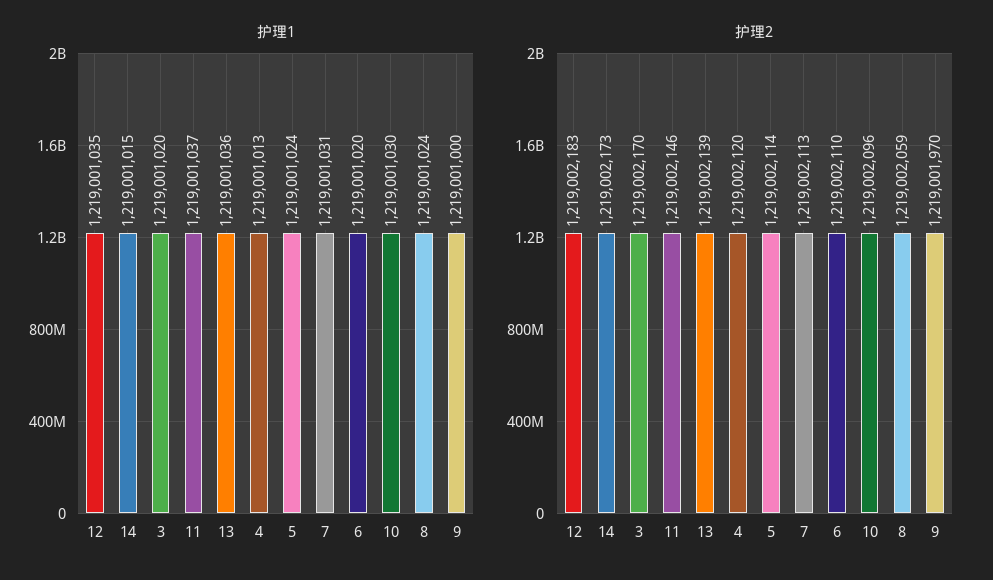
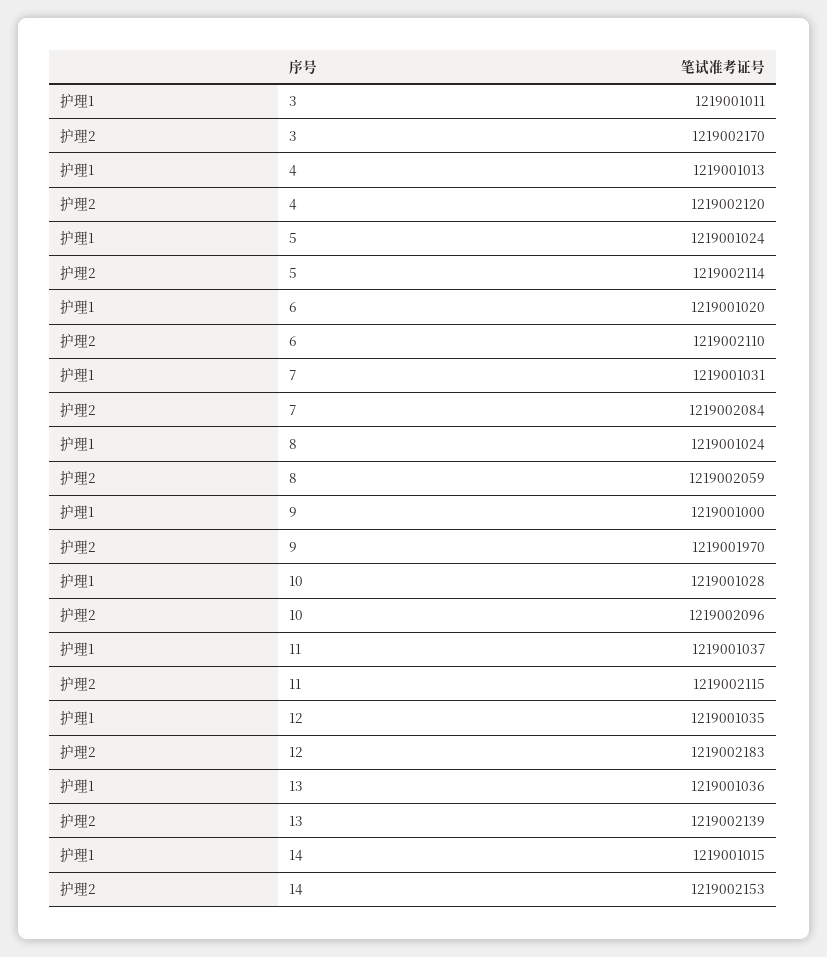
护理1, 3: 1219001020 -> 1219001011
护理1, 10: 1219001030 -> 1219001028
护理2, 14: 1219002173 -> 1219002153
护理2, 11: 1219002146 -> 1219002115
护理2, 7: 1219002113 -> 1219002084

